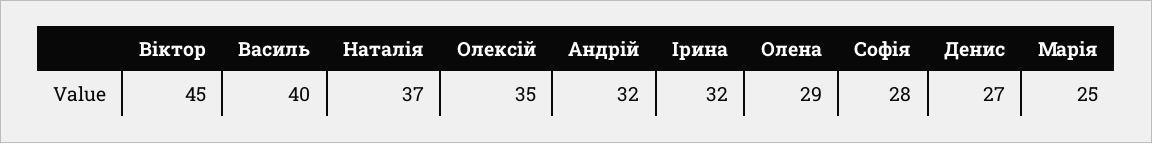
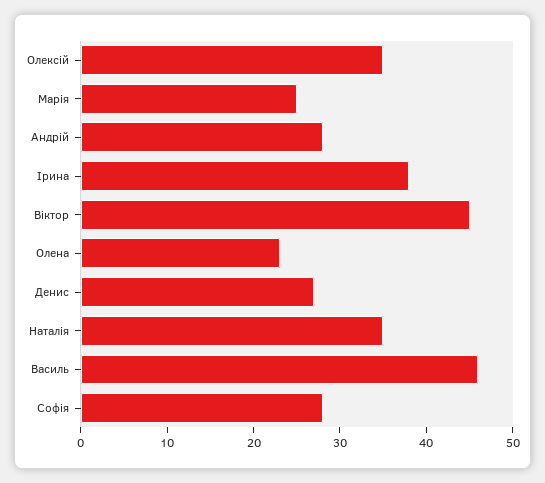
Василь: 40 -> 46
Наталія: 37 -> 35
Андрій: 32 -> 28
Ірина: 32 -> 38
Олена: 29 -> 23

